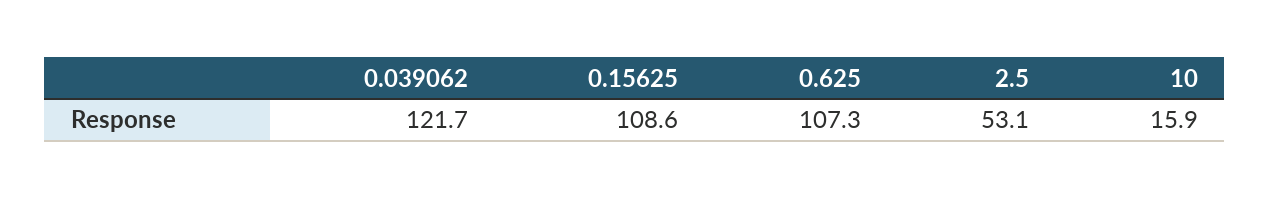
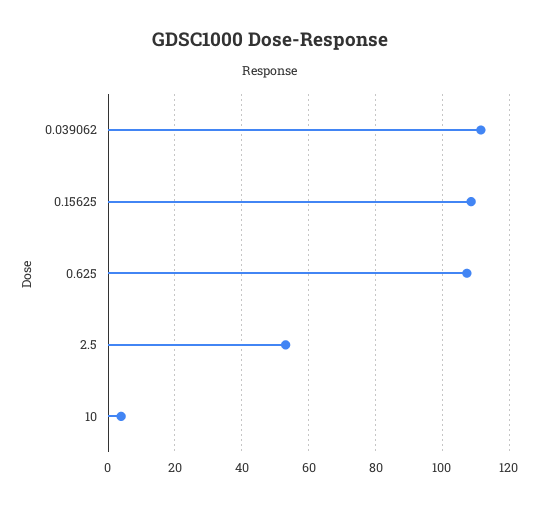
0.039062: 121.7 -> 112
10: 15.9 -> 4

